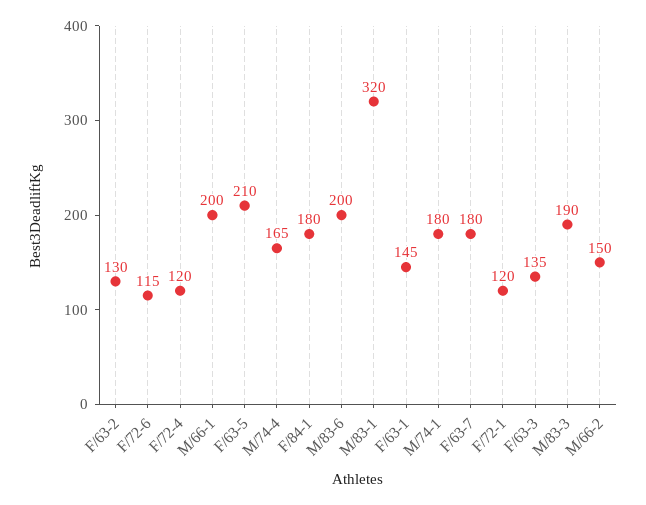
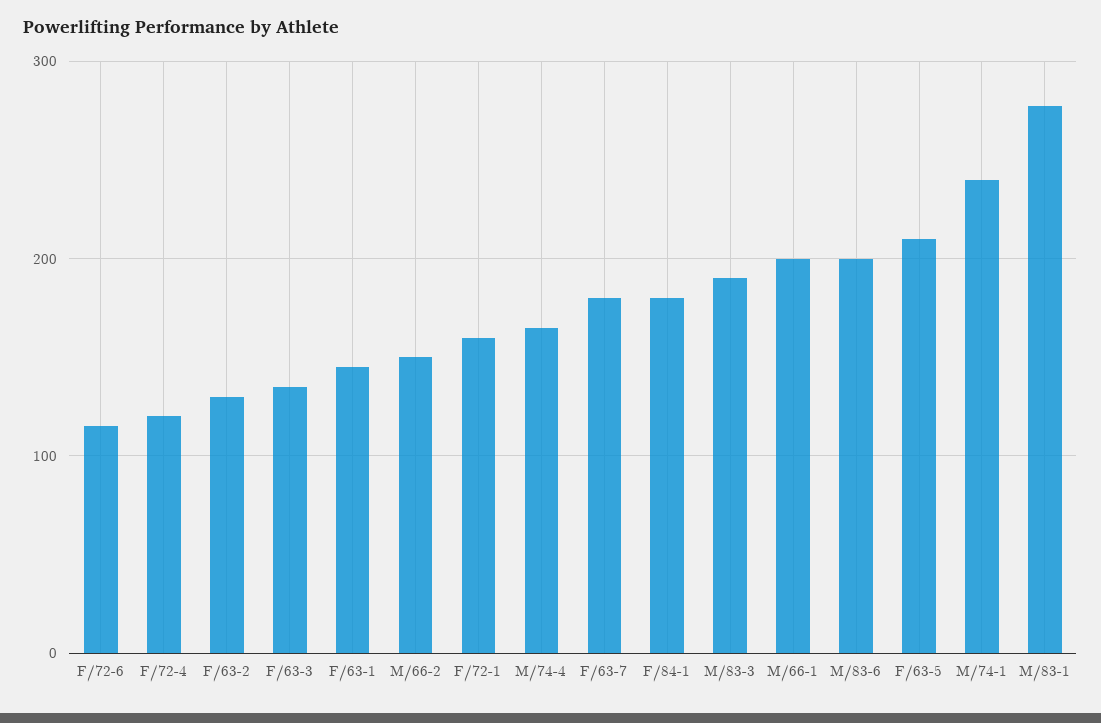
M/83-1: 320 -> 280
M/74-1: 180 -> 240
F/72-1: 120 -> 160

